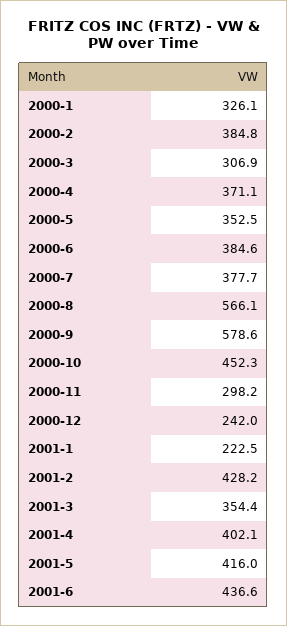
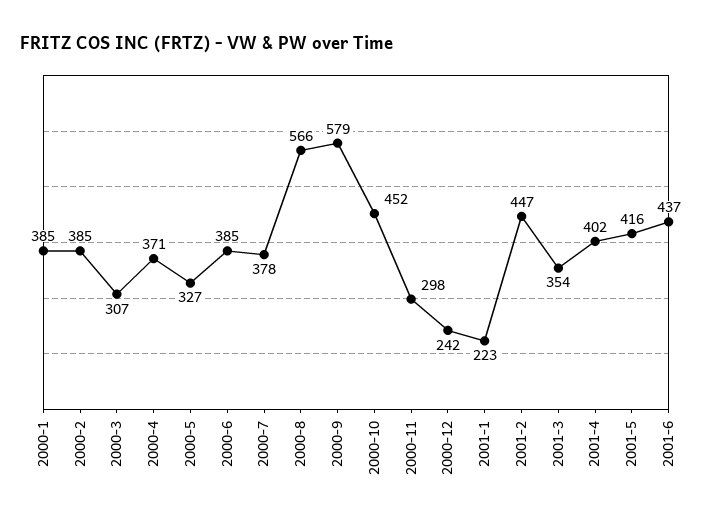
2000-1: 326.1 -> 385
2000-5: 352.5 -> 327
2001-2: 428.2 -> 447

